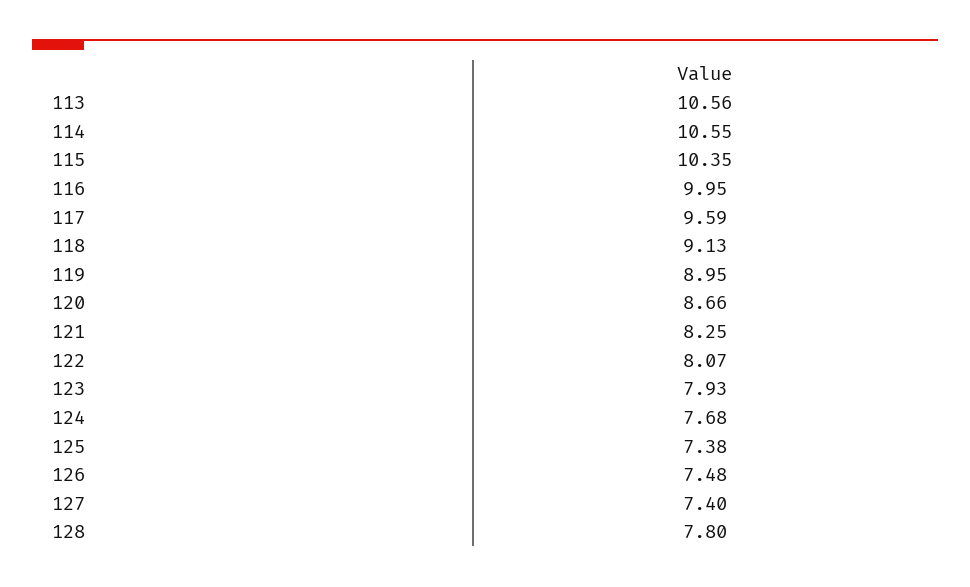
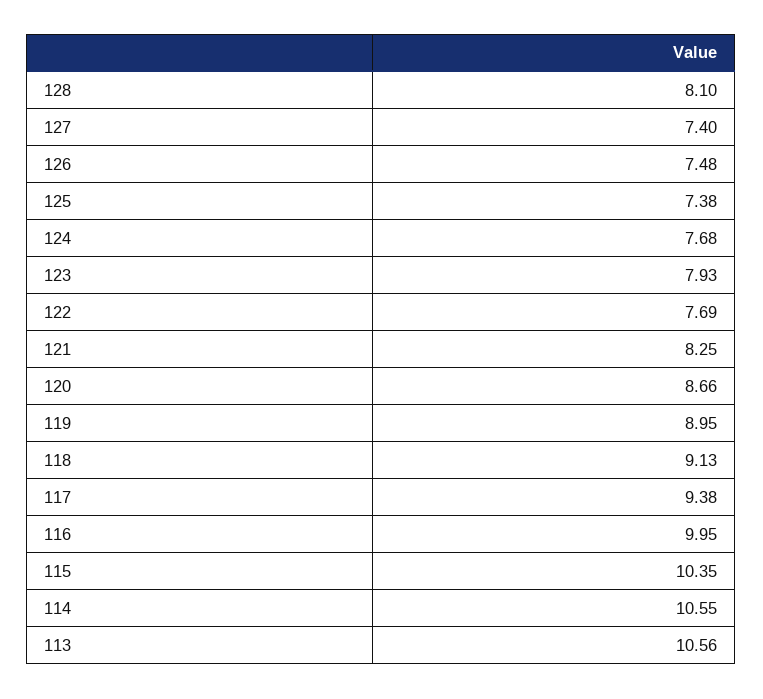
117: 9.59 -> 9.38
122: 8.07 -> 7.69
128: 7.8 -> 8.1

